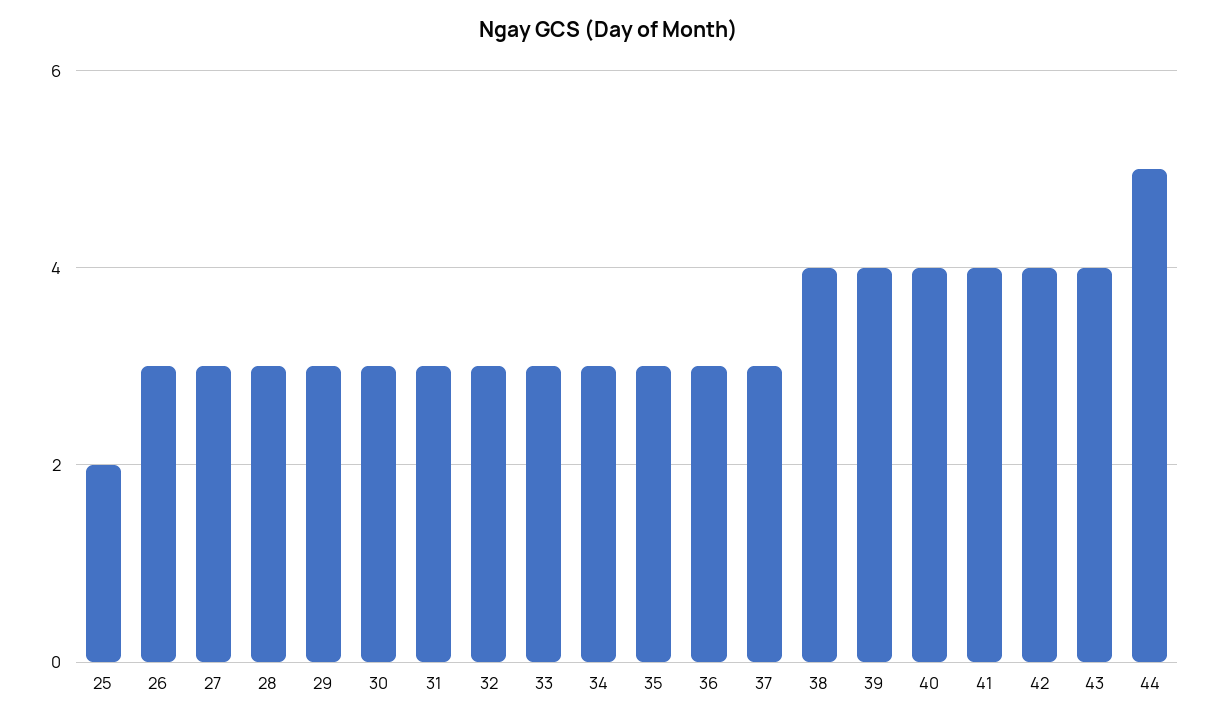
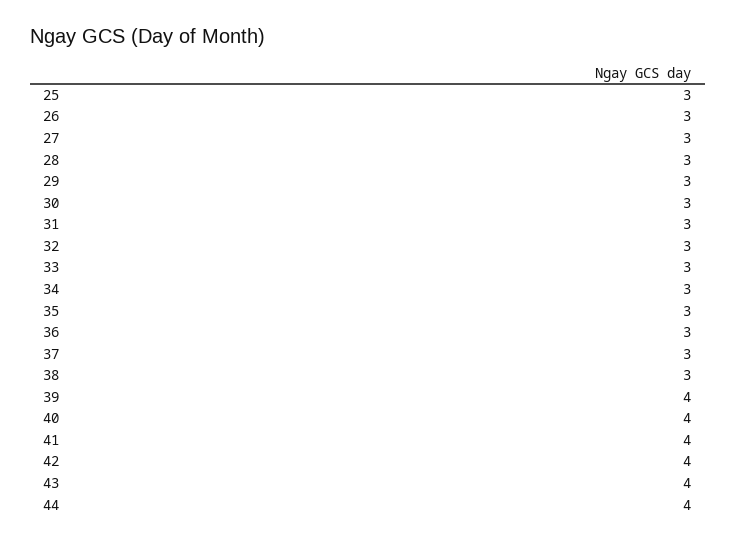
25: 2 -> 3
38: 4 -> 3
44: 5 -> 4

